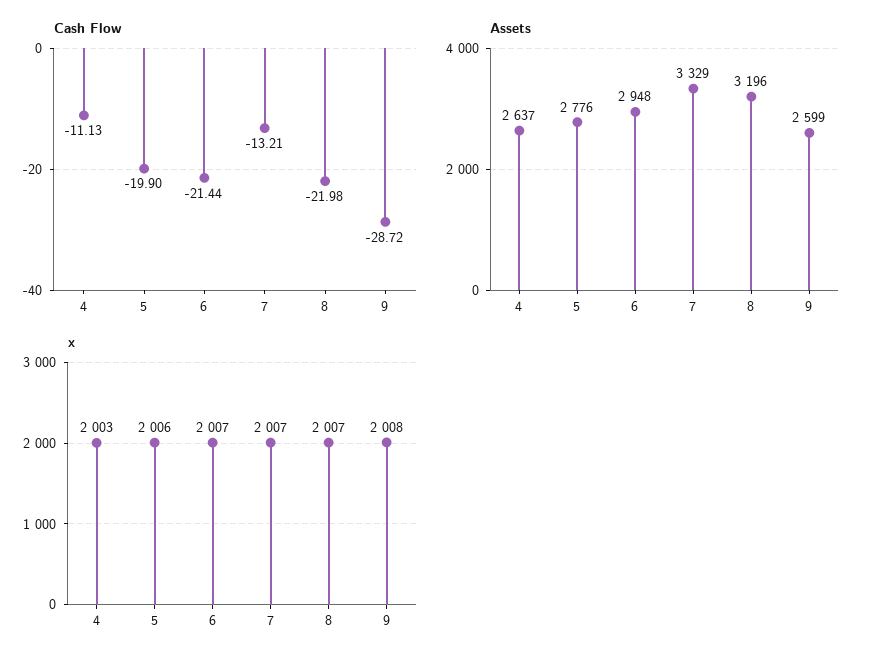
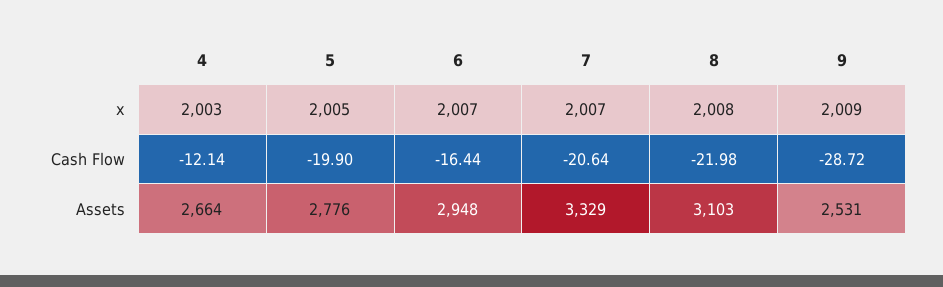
Cash Flow, 4: -11.13 -> -12.14
Cash Flow, 6: -21.44 -> -16.44
Cash Flow, 7: -13.21 -> -20.64
Assets, 4: 2637 -> 2664
Assets, 8: 3196 -> 3103
Assets, 9: 2599 -> 2531
x, 5: 2006 -> 2005
x, 8: 2007 -> 2008
x, 9: 2008 -> 2009

